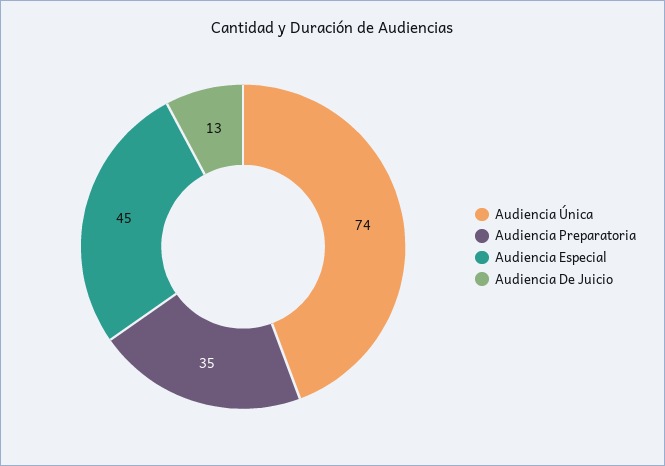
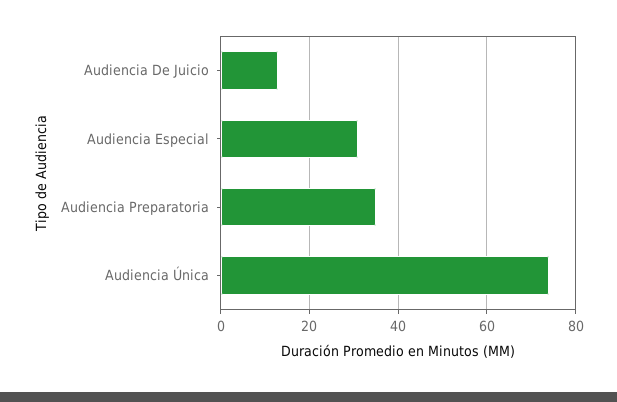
Audiencia Especial: 45 -> 30

